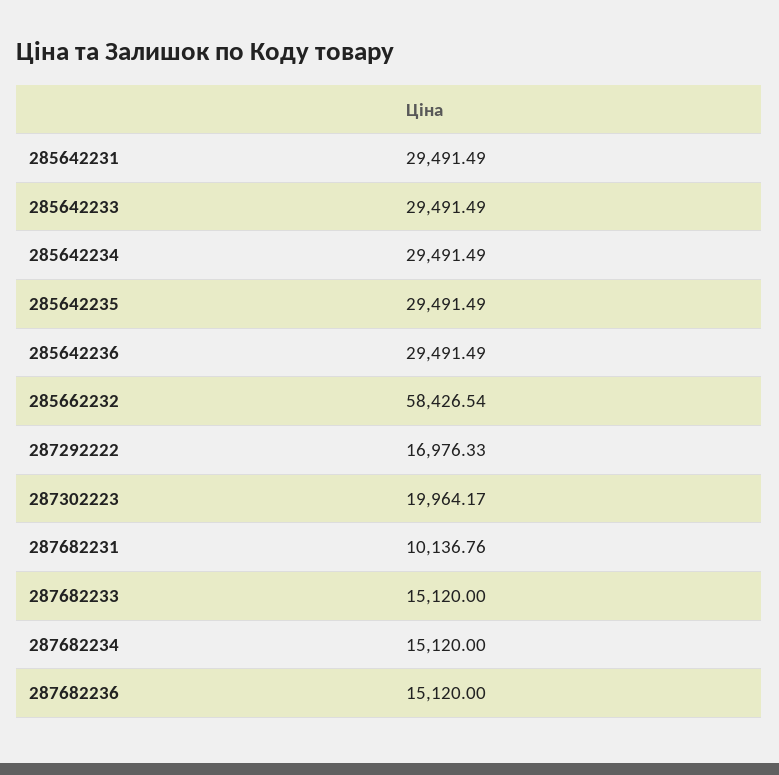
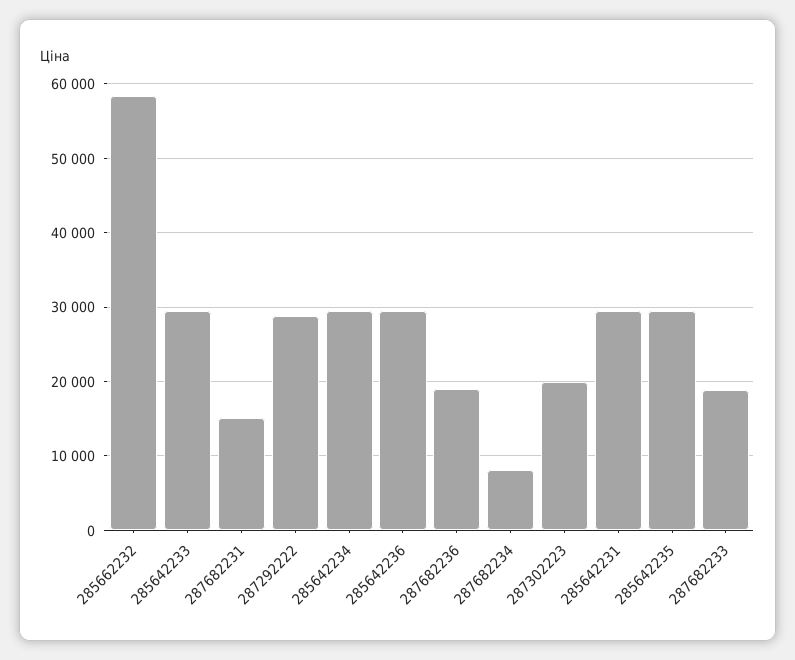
287292222: 16976.33 -> 29000
287682231: 10136.76 -> 15000
287682233: 15120 -> 19000
287682234: 15120 -> 8000
287682236: 15120 -> 19000

